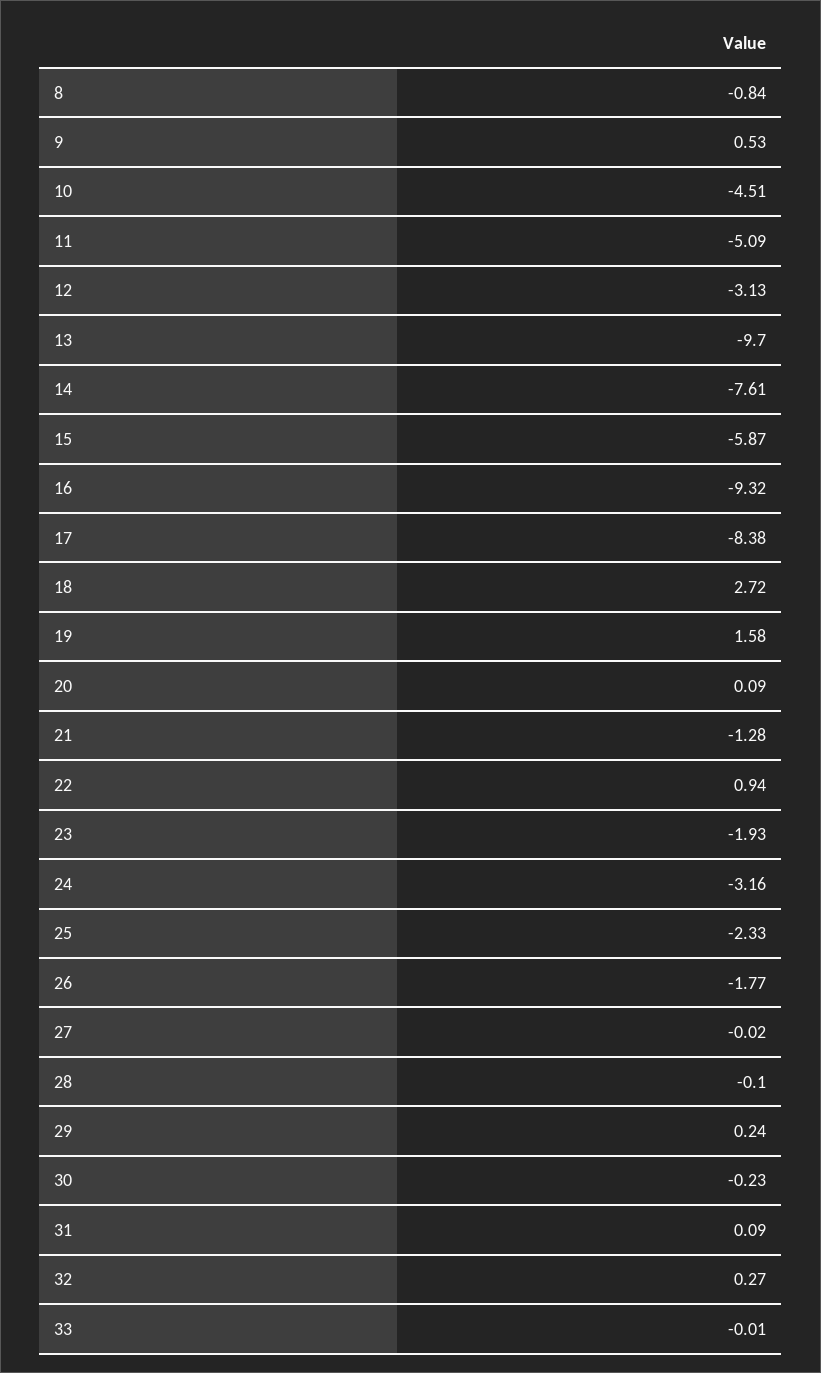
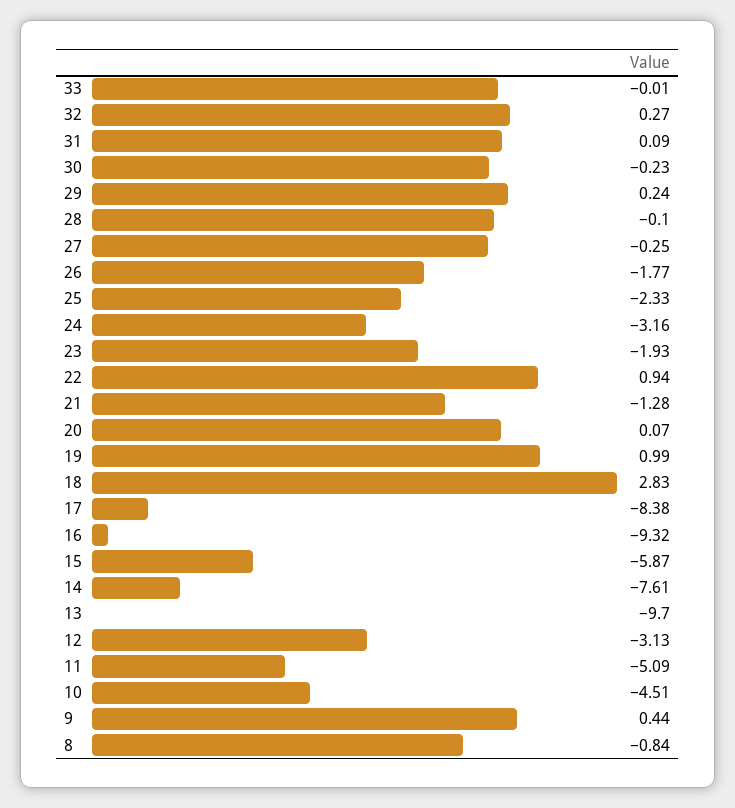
9: 0.53 -> 0.44
18: 2.72 -> 2.83
19: 1.58 -> 0.99
20: 0.09 -> 0.07
27: -0.02 -> -0.25

